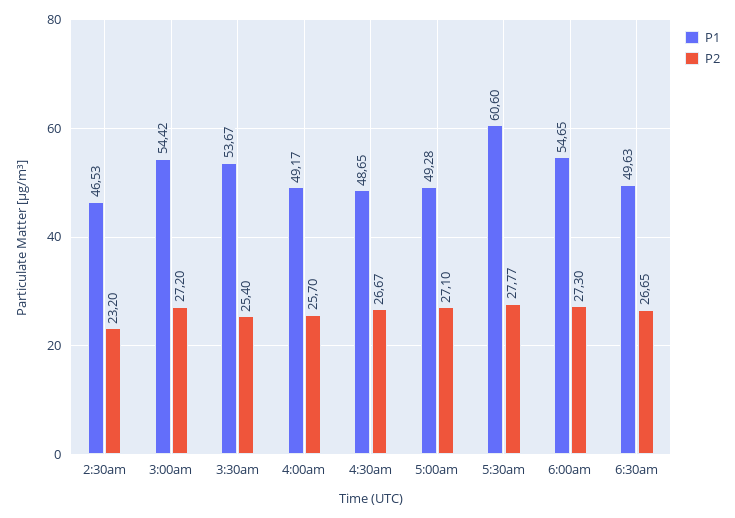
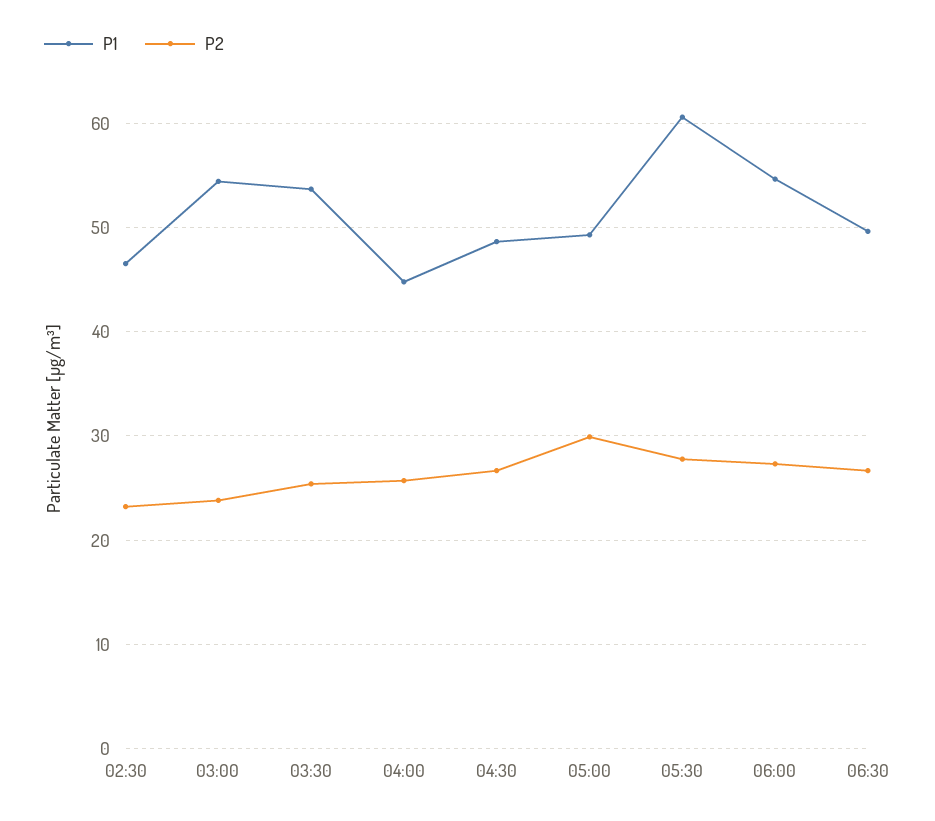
P2, 3:00am: 27.2 -> 24
P1, 4:00am: 49.17 -> 45
P2, 5:00am: 27.1 -> 30

